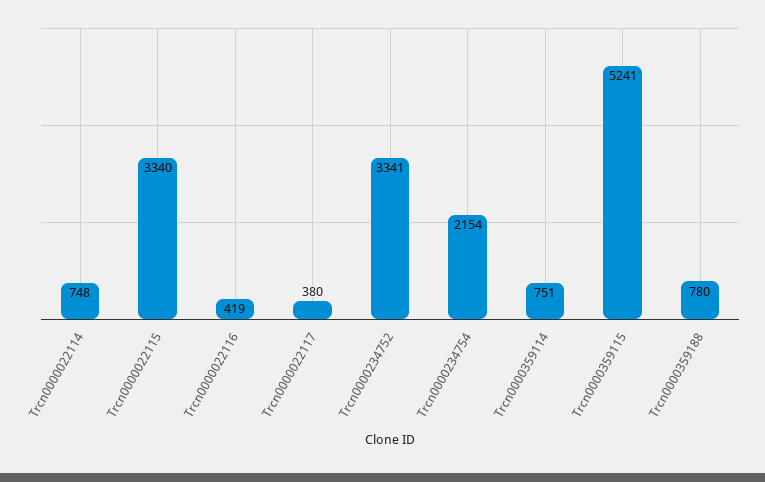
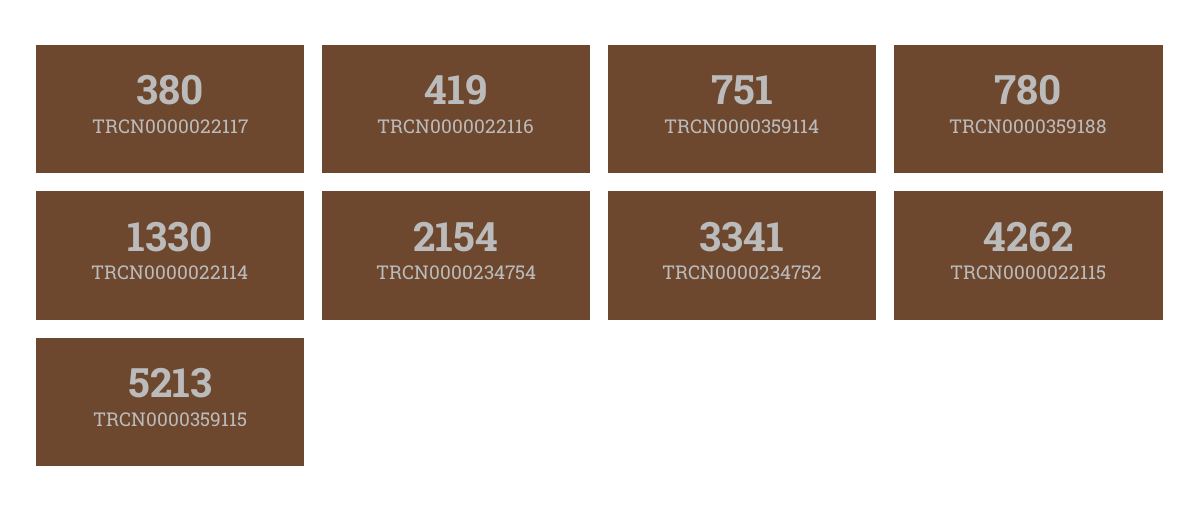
Trcn0000022114: 748 -> 1330
Trcn0000022115: 3340 -> 4262
Trcn0000359115: 5241 -> 5213

